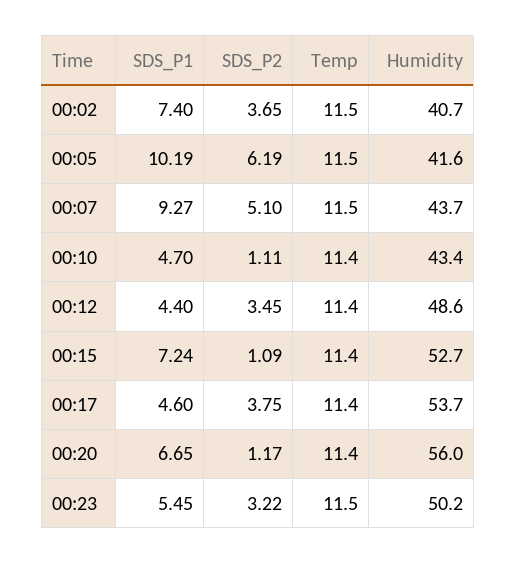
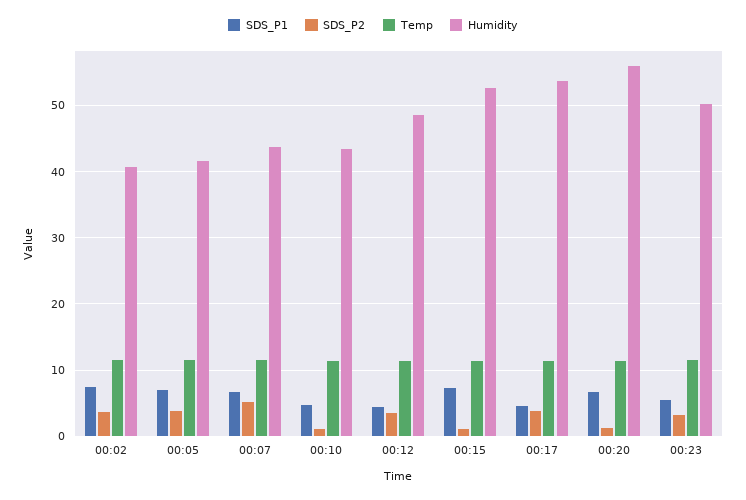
SDS_P1, 00:05: 10.19 -> 7
SDS_P2, 00:05: 6.19 -> 4
SDS_P1, 00:07: 9.27 -> 7

